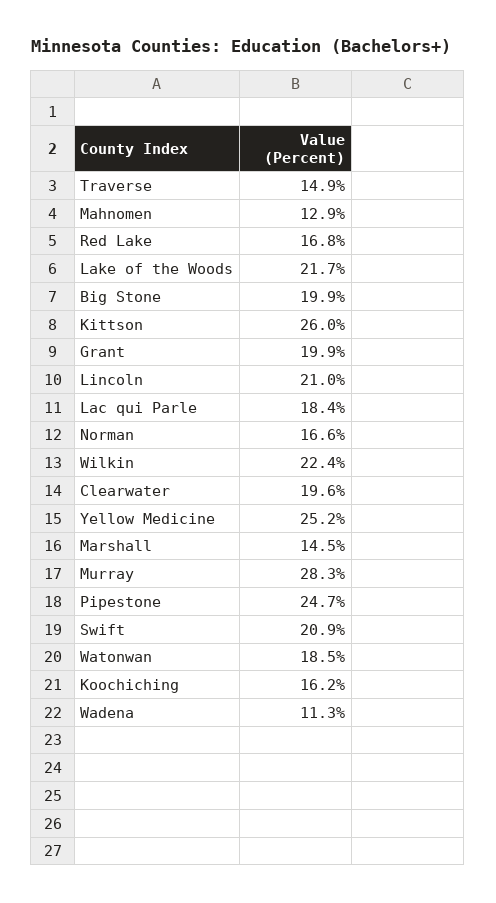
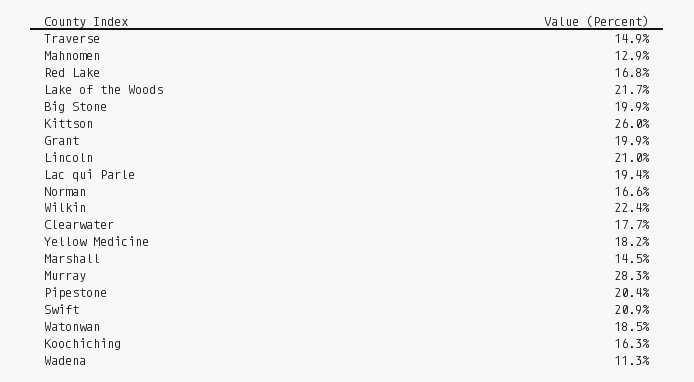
Lac qui Parle: 18.4 -> 19.4
Clearwater: 19.6 -> 17.7
Yellow Medicine: 25.2 -> 18.2
Pipestone: 24.7 -> 20.4
Koochiching: 16.2 -> 16.3

